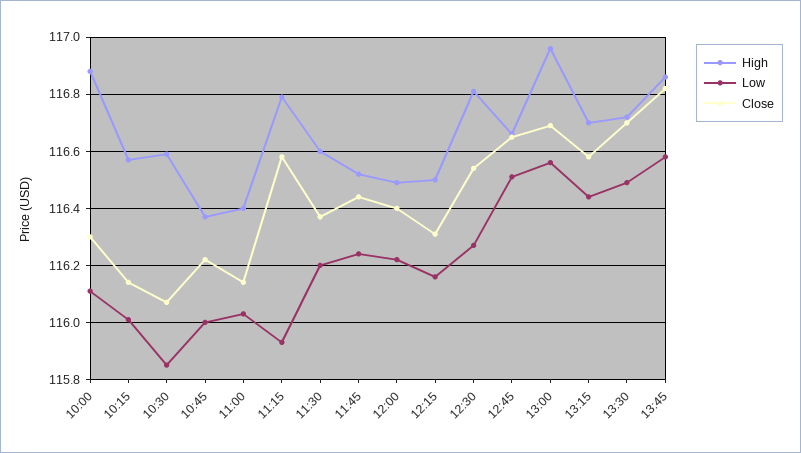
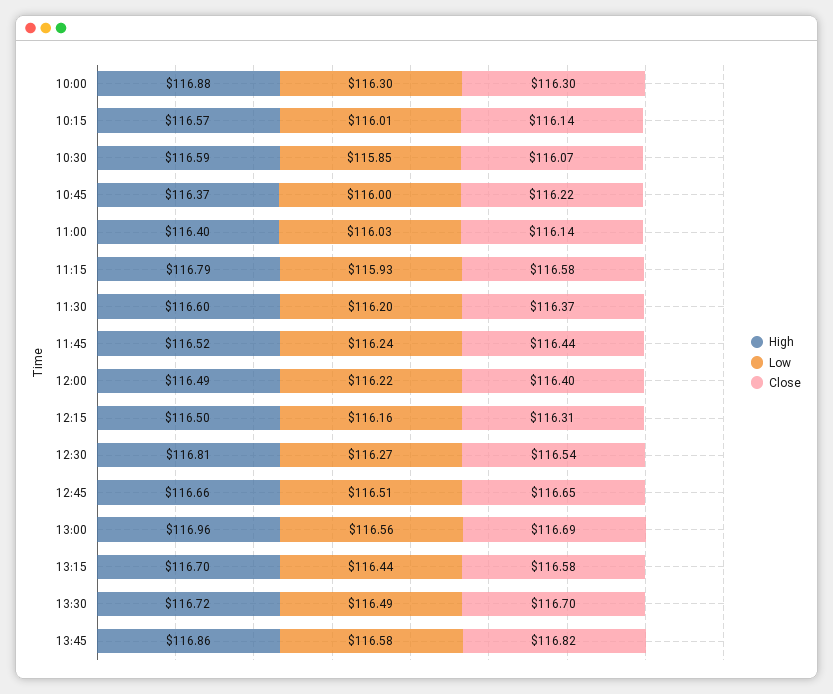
Low, 10:00: 116.1 -> 116.3

